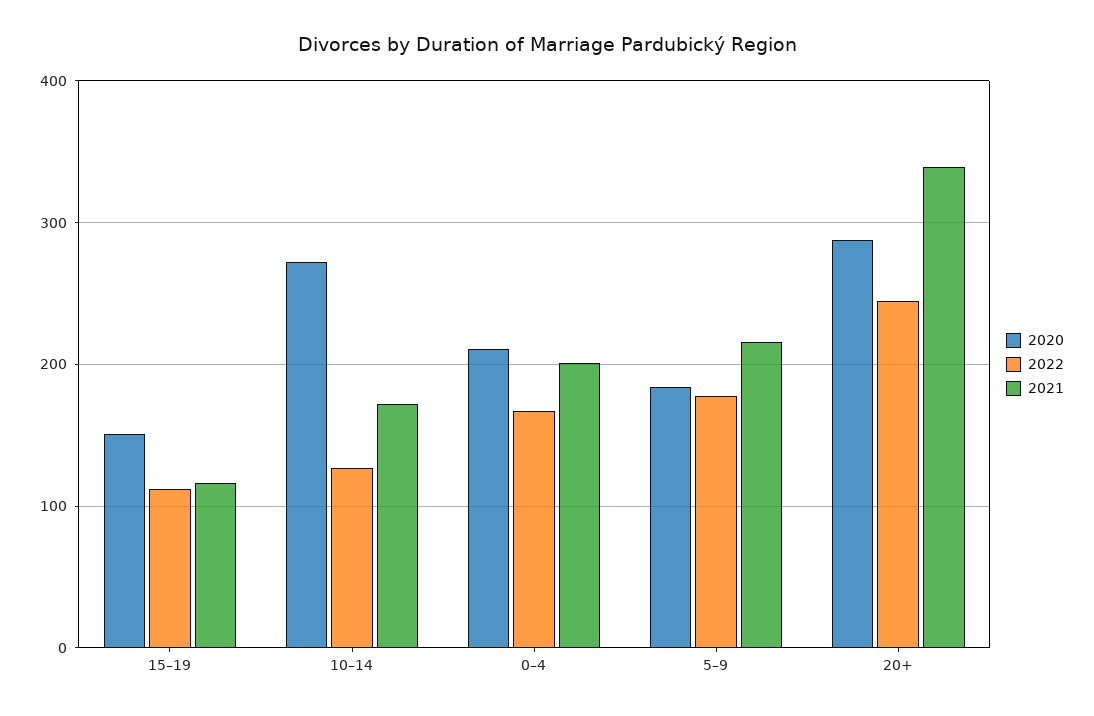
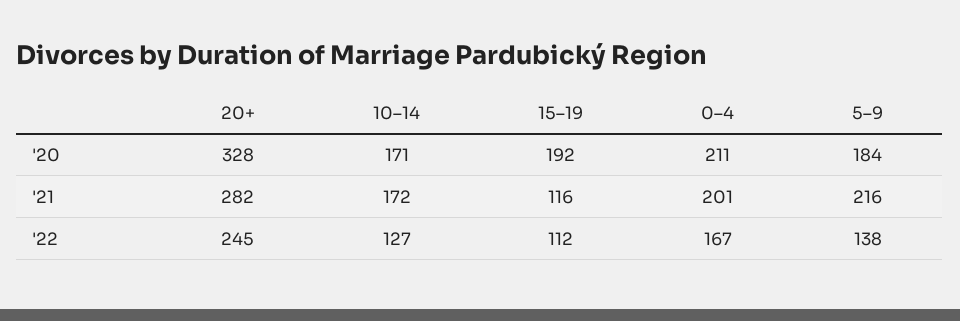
2020, 15–19: 150 -> 192
2020, 10–14: 270 -> 171
2022, 5–9: 180 -> 138
2020, 20+: 290 -> 328
2021, 20+: 340 -> 282

